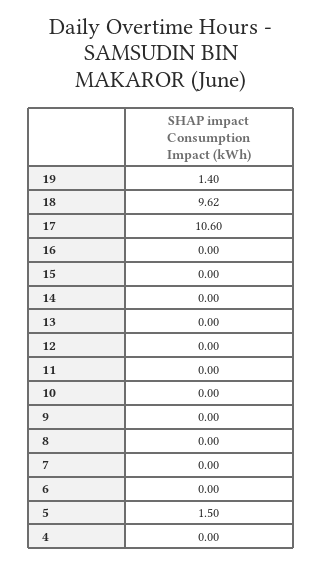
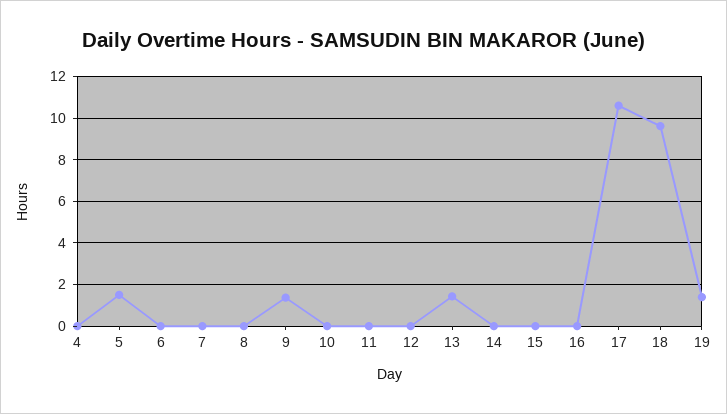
13: 0 -> 1.5
9: 0 -> 1.5

